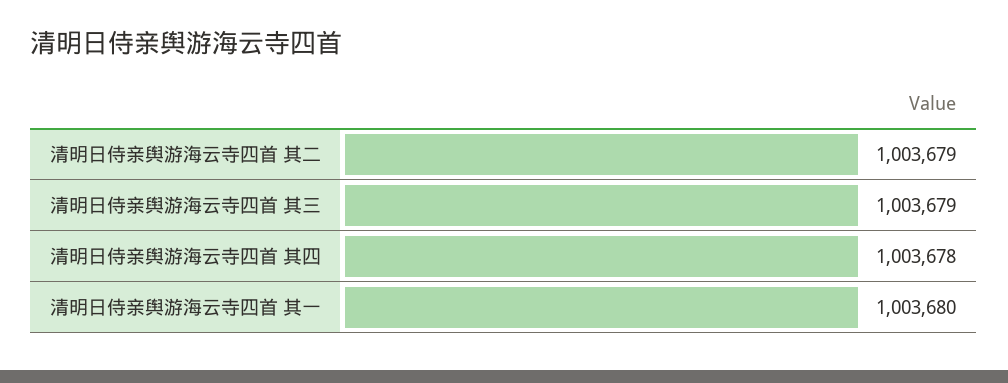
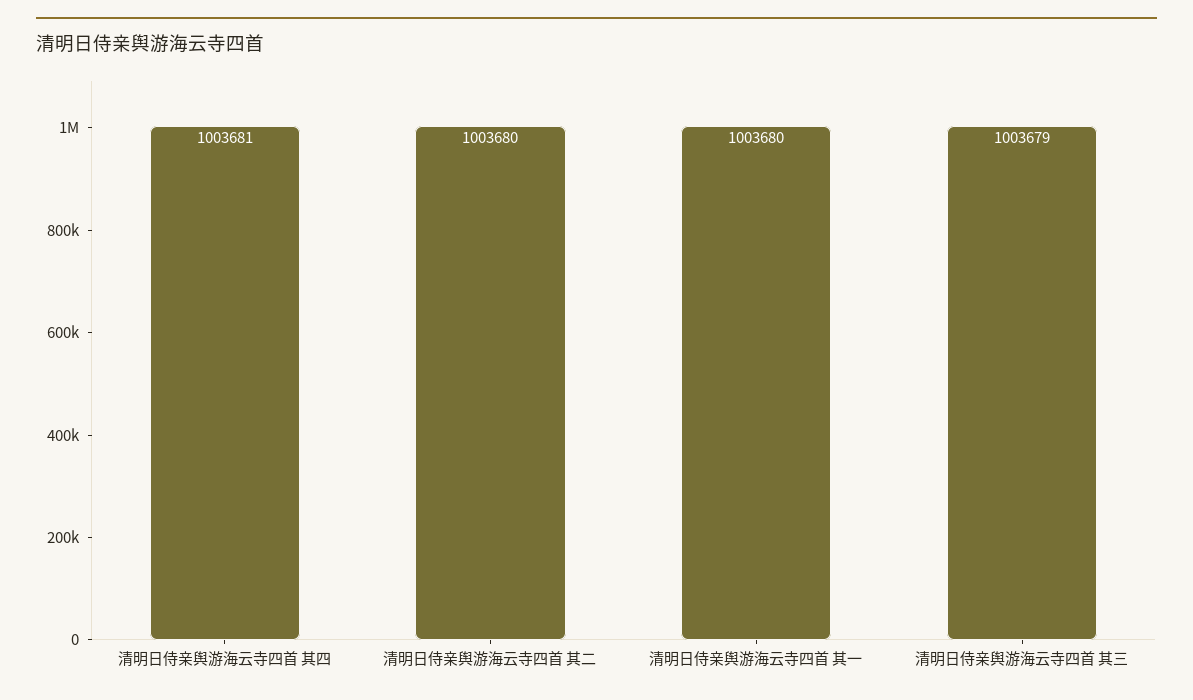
清明日侍亲舆游海云寺四首 其二: 1003679 -> 1003680
清明日侍亲舆游海云寺四首 其四: 1003678 -> 1003681

